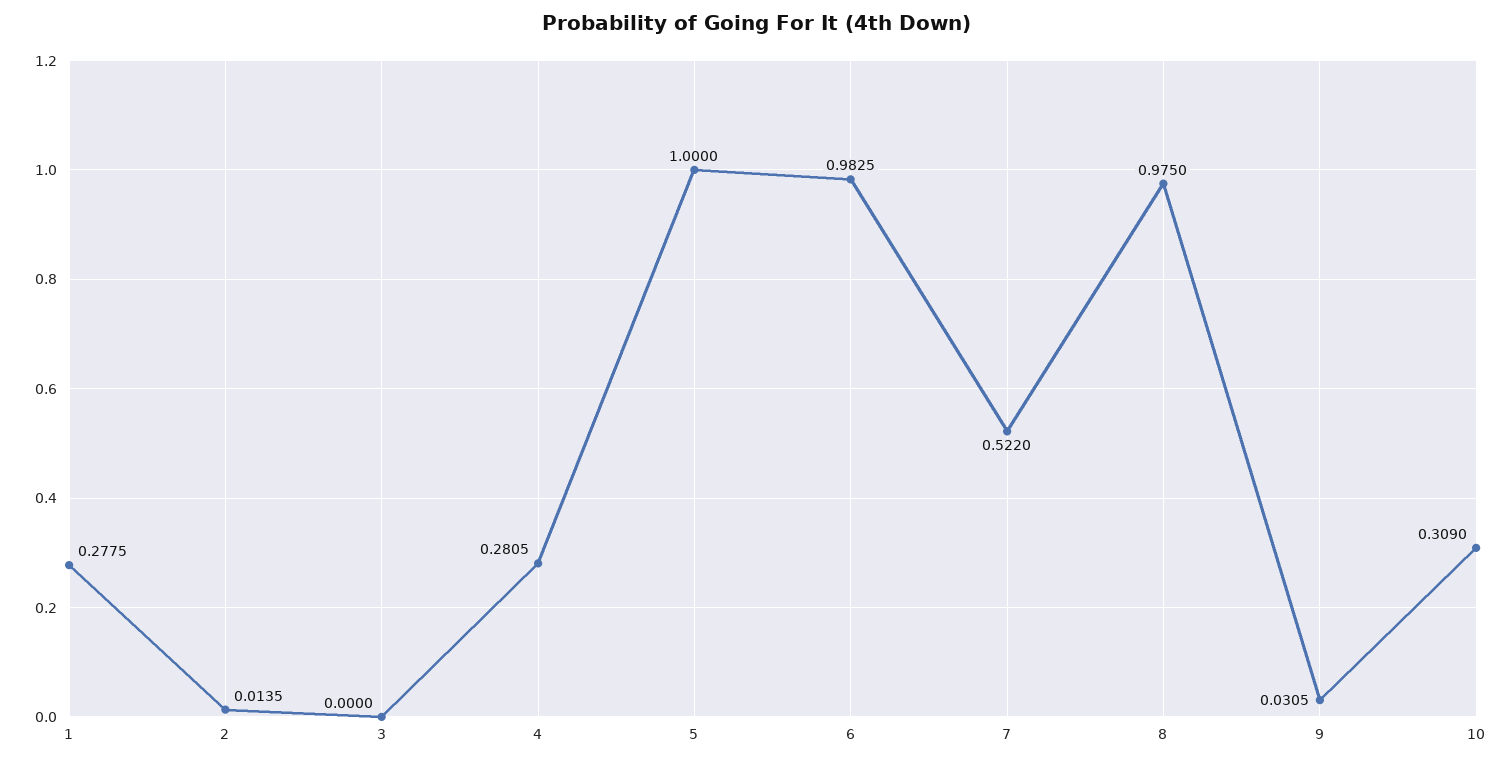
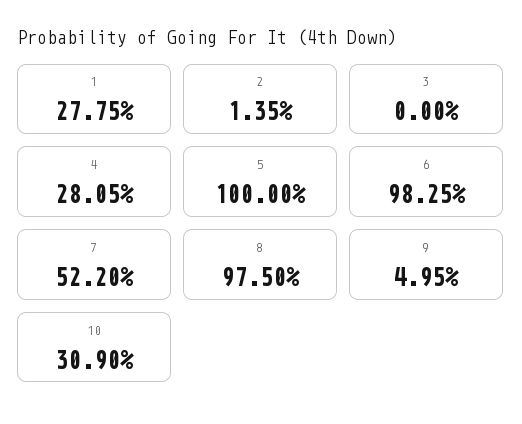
9: 0.0305 -> 0.0495

